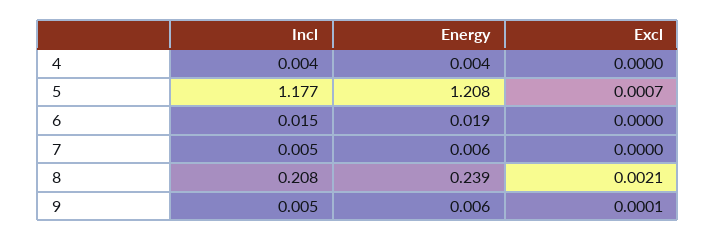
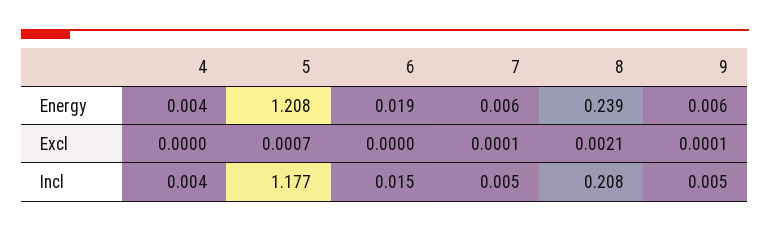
Excl, 7: 0 -> 0.0001

